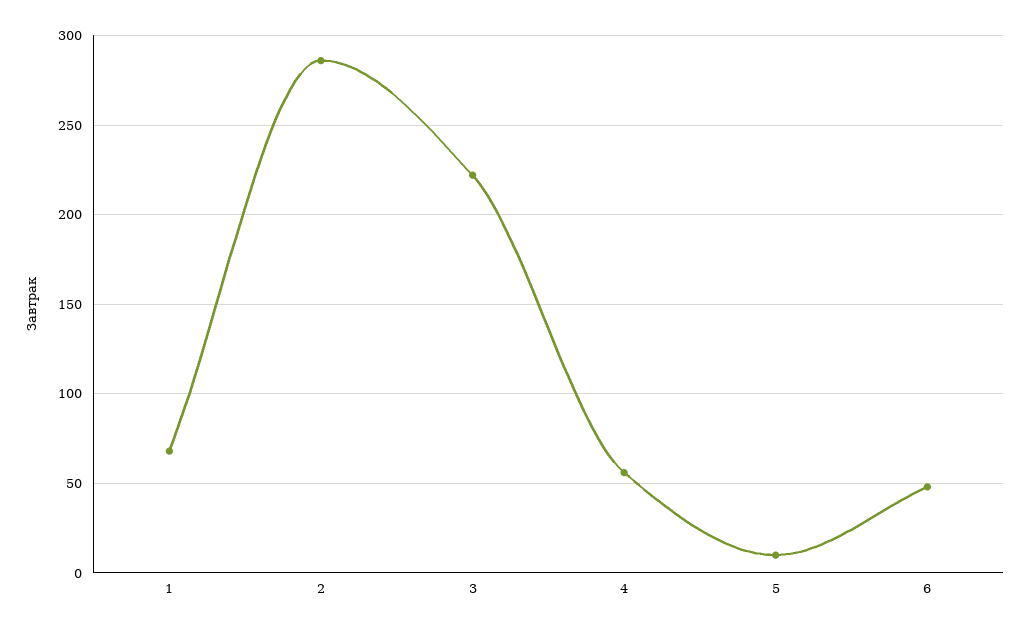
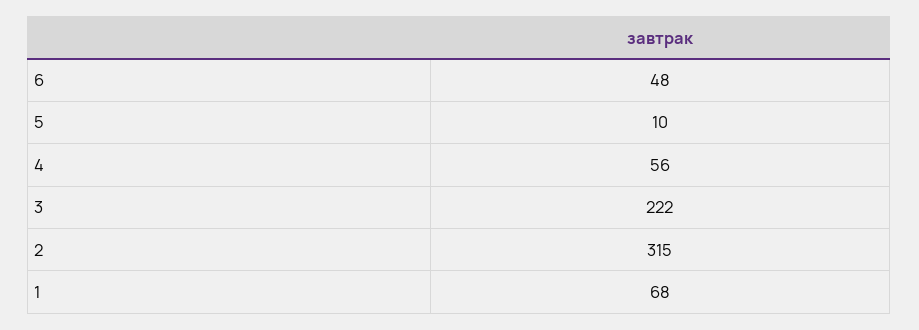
2: 285 -> 315

